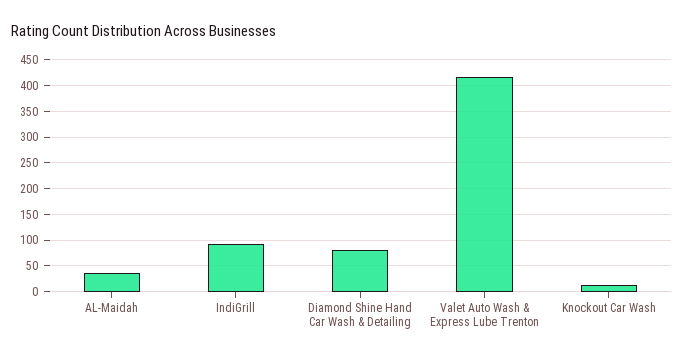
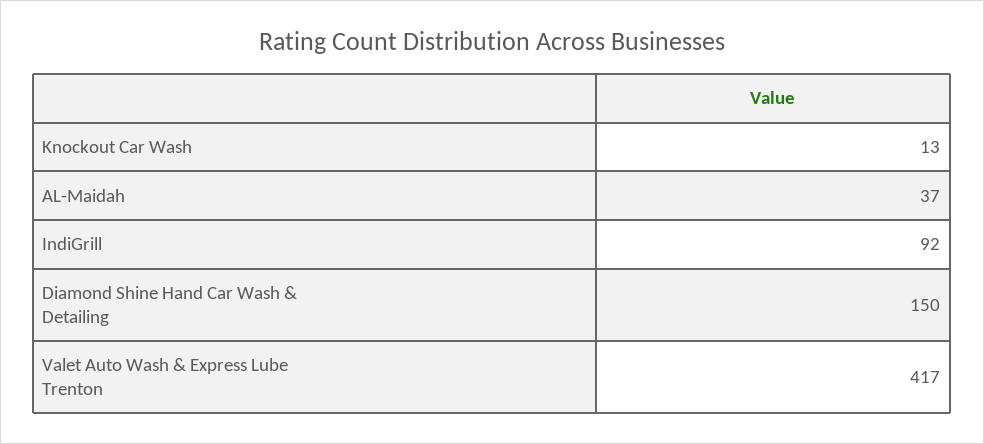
Diamond Shine Hand Car Wash & Detailing: 75 -> 150

